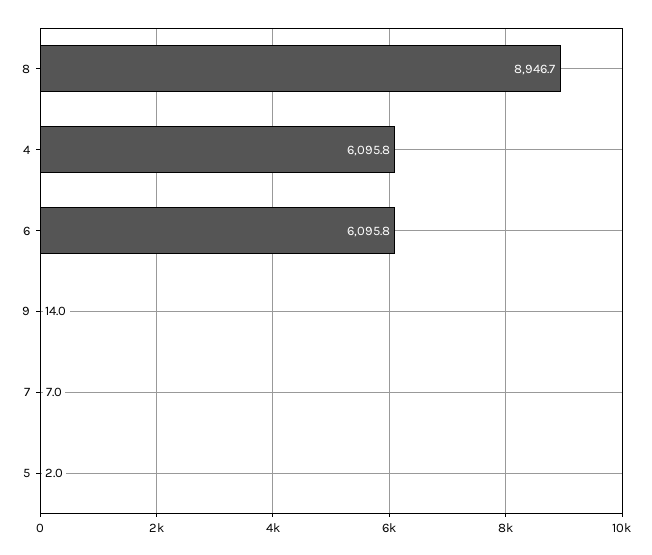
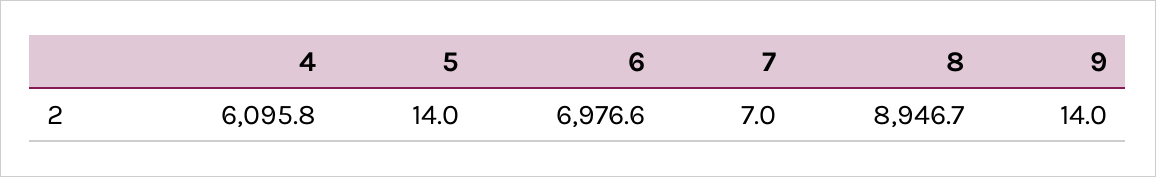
6: 6095.8 -> 6976.6
5: 2 -> 14

